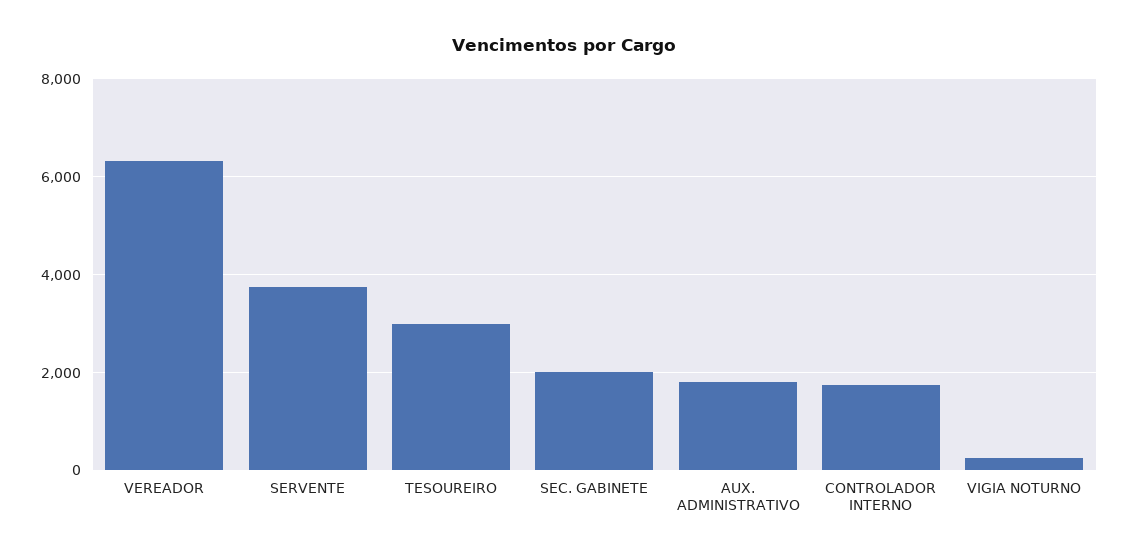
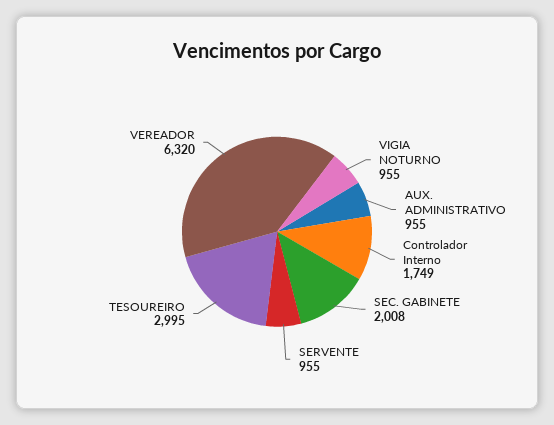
SERVENTE: 3800 -> 955
AUX. ADMINISTRATIVO: 1800 -> 955
VIGIA NOTURNO: 200 -> 955

